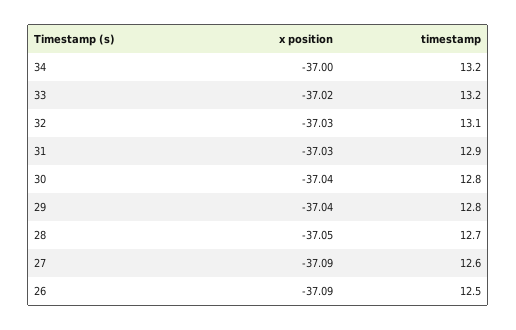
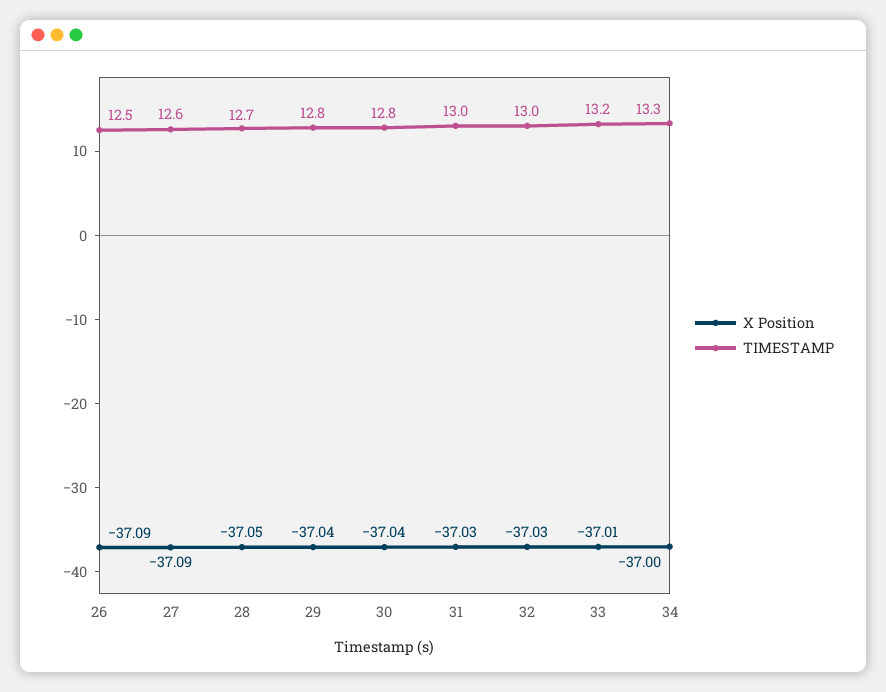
timestamp, 34: 13.2 -> 13.3
x position, 33: -37.02 -> -37.01
timestamp, 32: 13.1 -> 13
timestamp, 31: 12.9 -> 13

